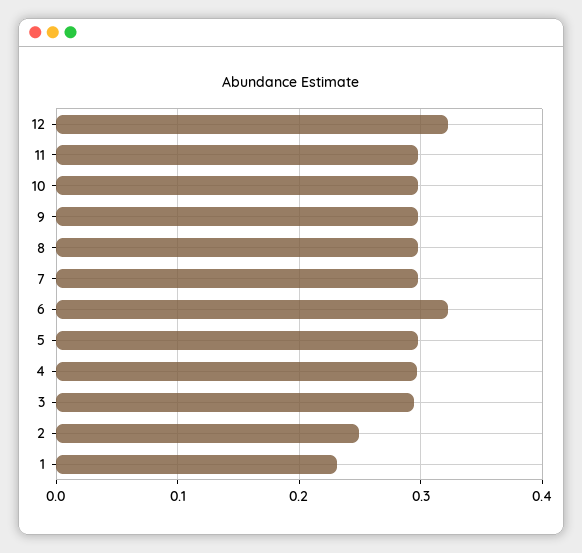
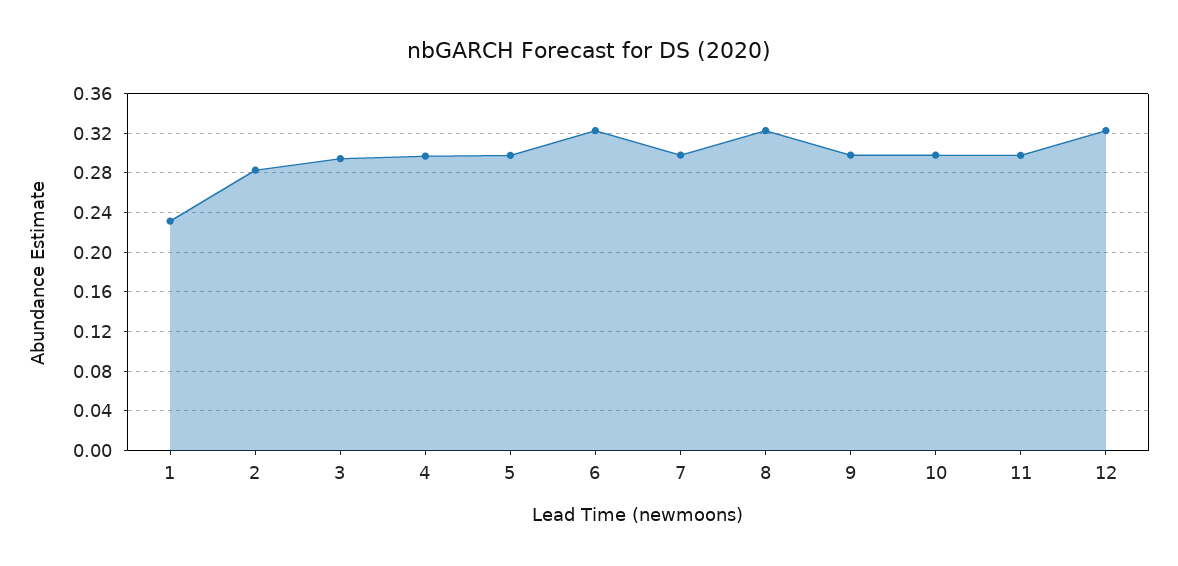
8: 0.3 -> 0.32
2: 0.25 -> 0.28

